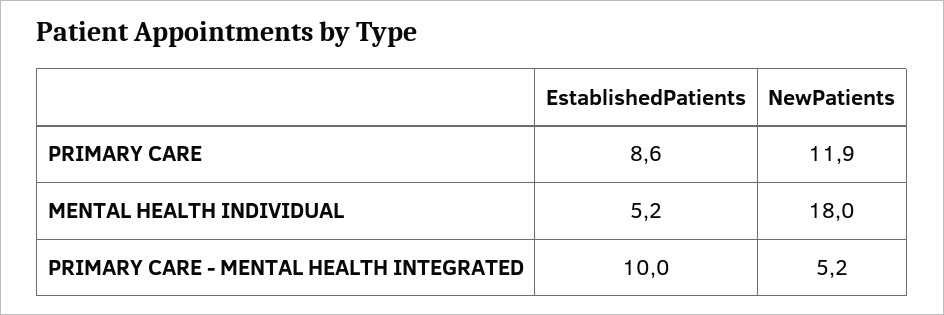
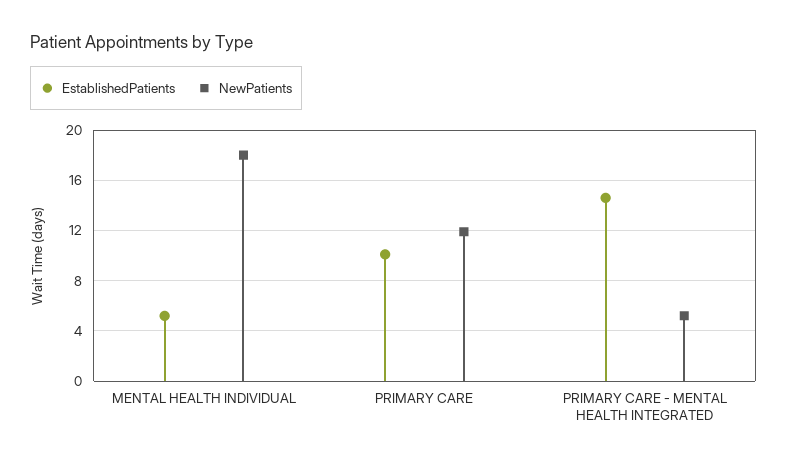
EstablishedPatients, PRIMARY CARE: 8.6 -> 10
EstablishedPatients, PRIMARY CARE - MENTAL HEALTH INTEGRATED: 10 -> 14.5

